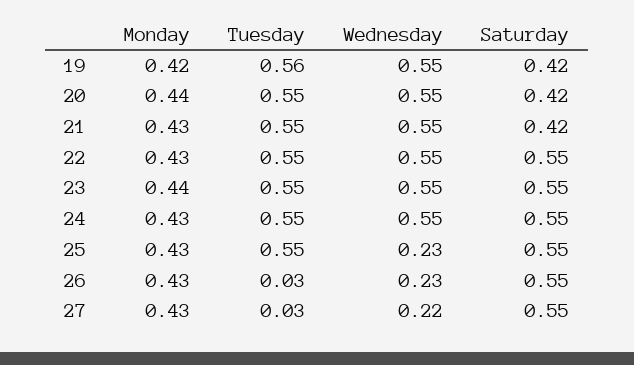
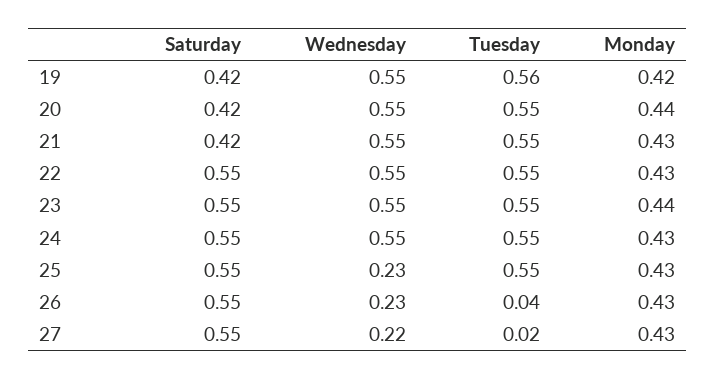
Tuesday, 26: 0.03 -> 0.04
Tuesday, 27: 0.03 -> 0.02

